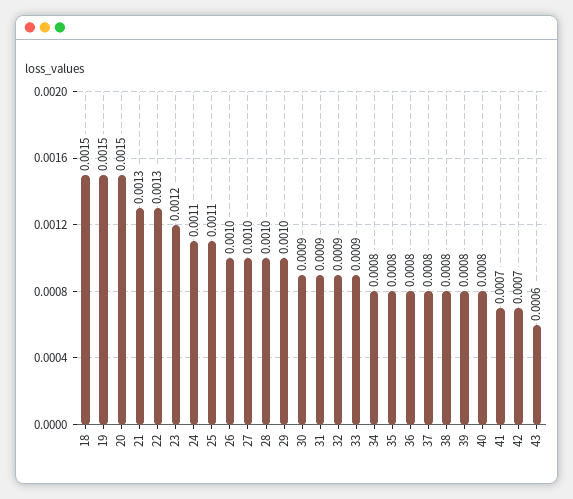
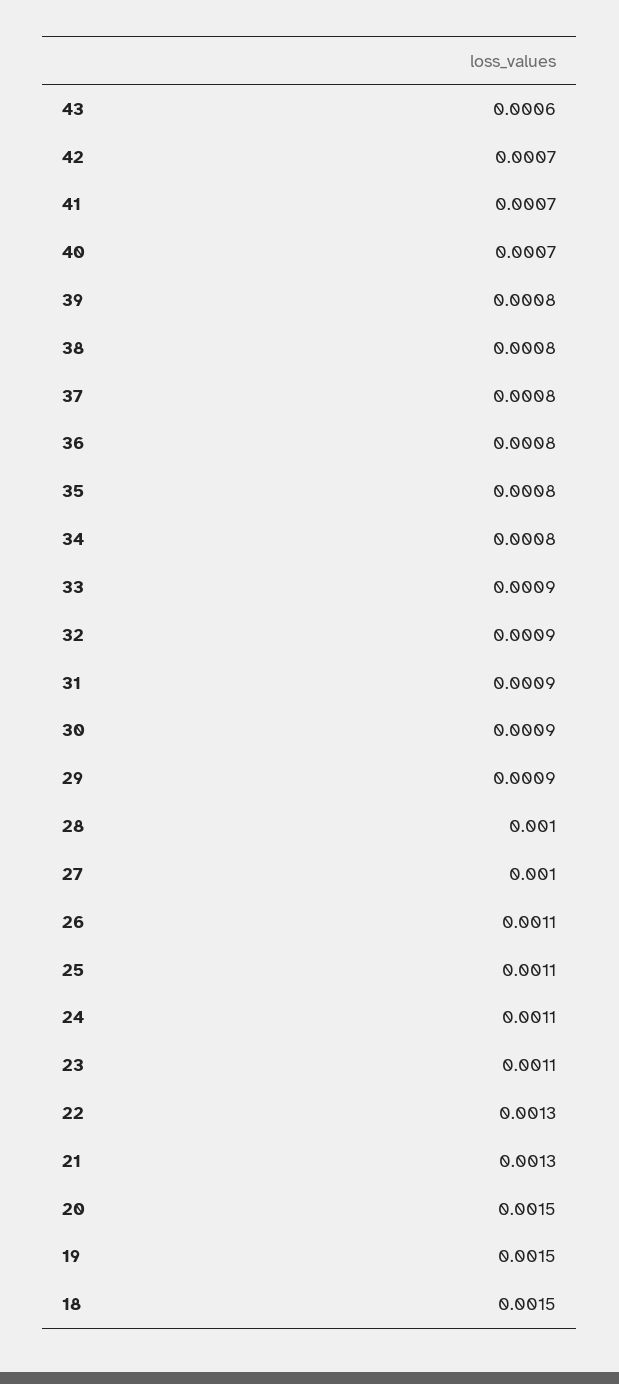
23: 0.0012 -> 0.0011
26: 0.001 -> 0.0011
29: 0.001 -> 0.0009
40: 0.0008 -> 0.0007

